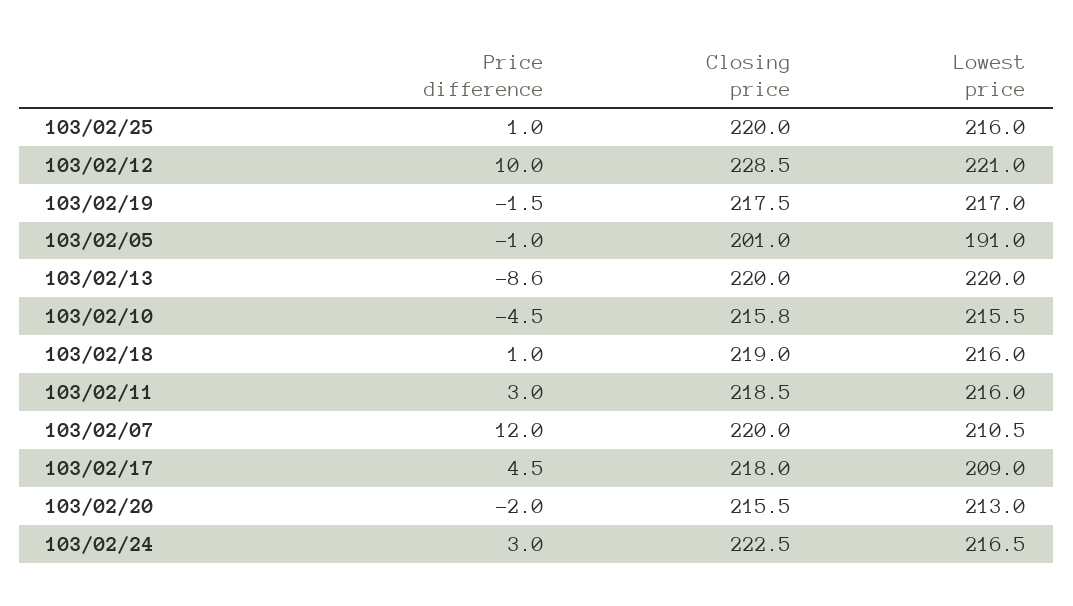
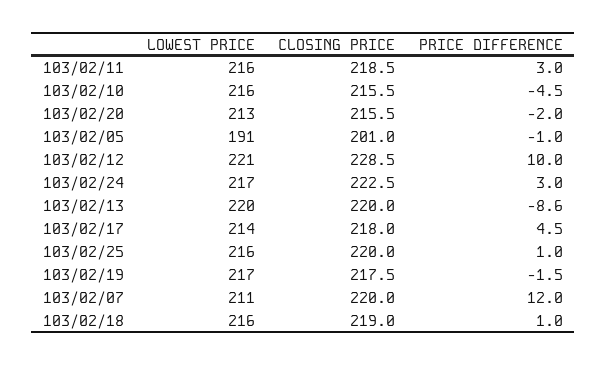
Closing price, 103/02/10: 215.8 -> 215.5
Lowest price, 103/02/17: 209 -> 214

